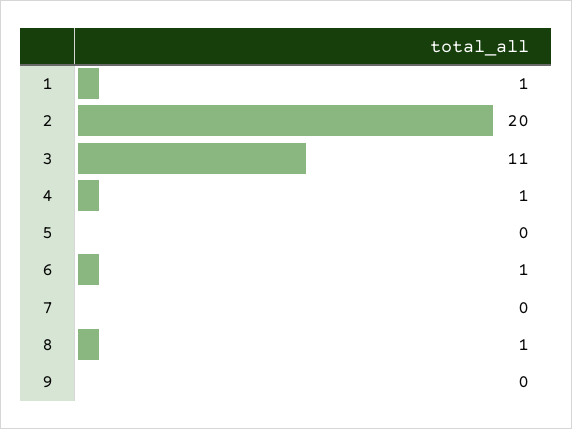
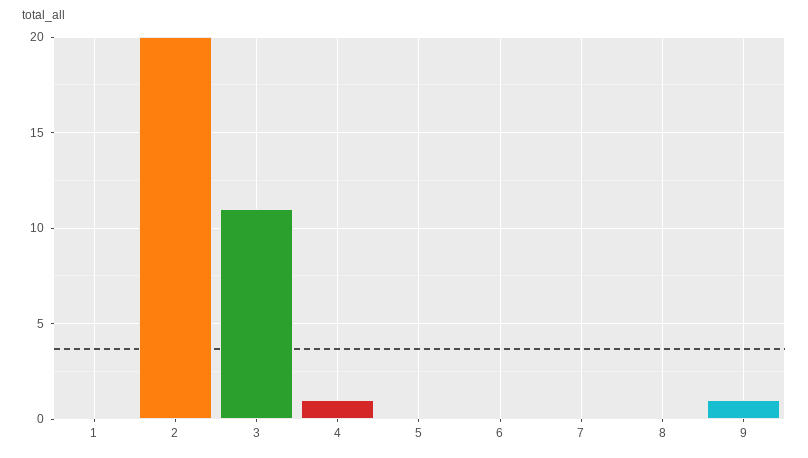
1: 1 -> 0
6: 1 -> 0
8: 1 -> 0
9: 0 -> 1

